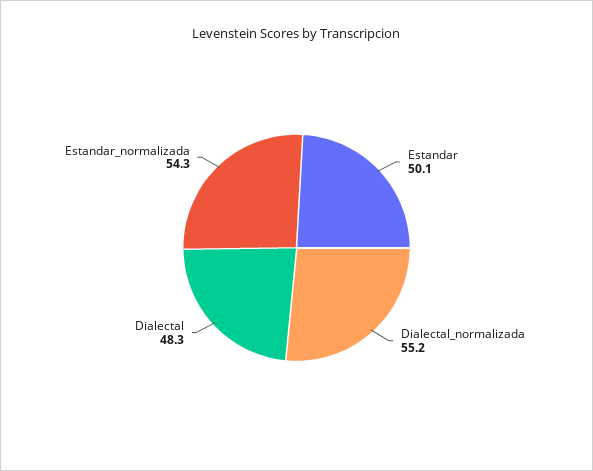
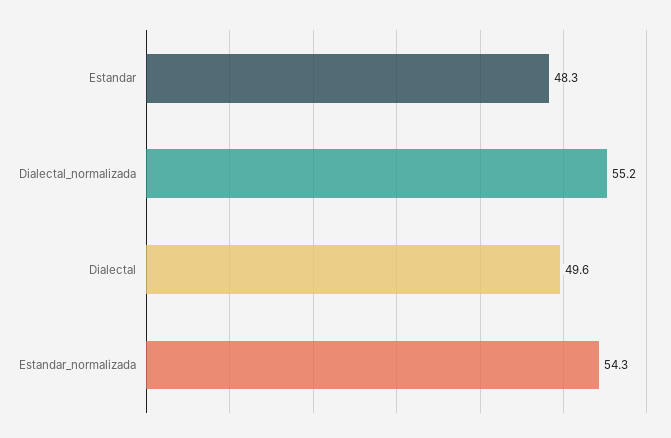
Estandar: 50.1 -> 48.3
Dialectal: 48.3 -> 49.6

